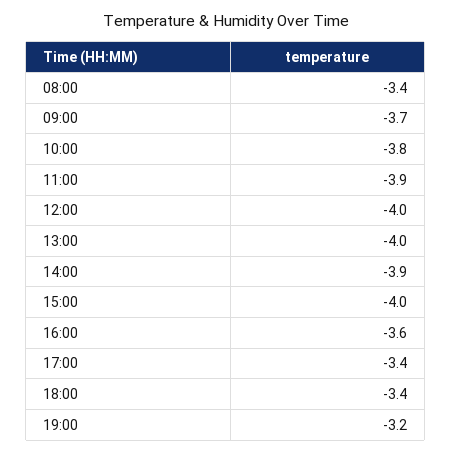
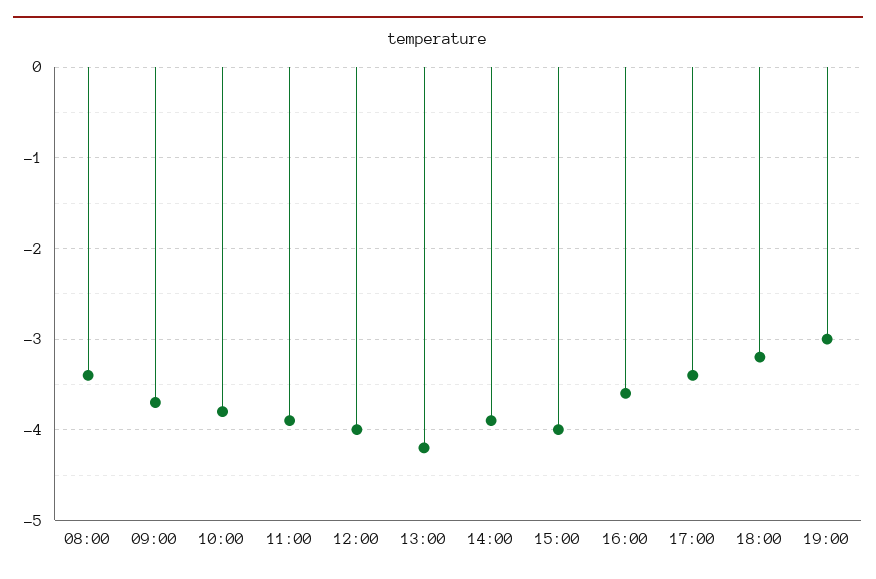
13:00: -4 -> -4.2
18:00: -3.4 -> -3.2
19:00: -3.2 -> -3

